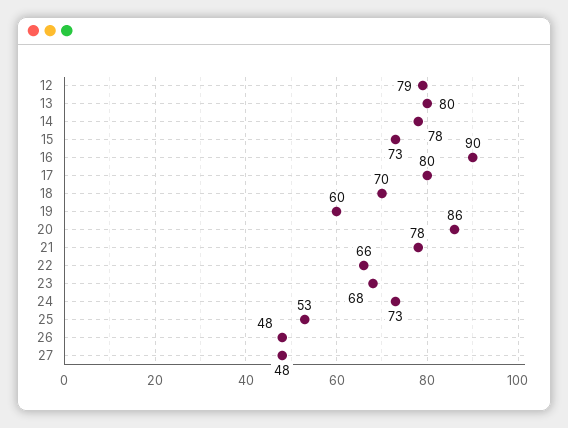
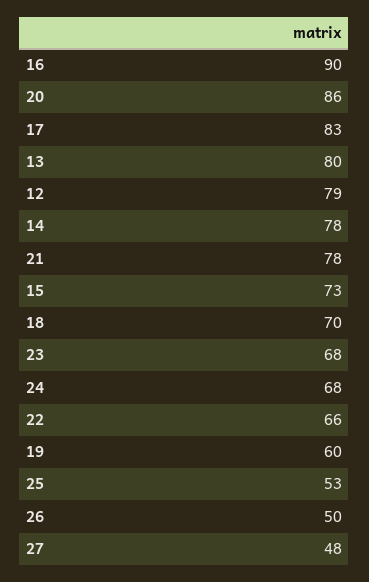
17: 80 -> 83
24: 73 -> 68
26: 48 -> 50

